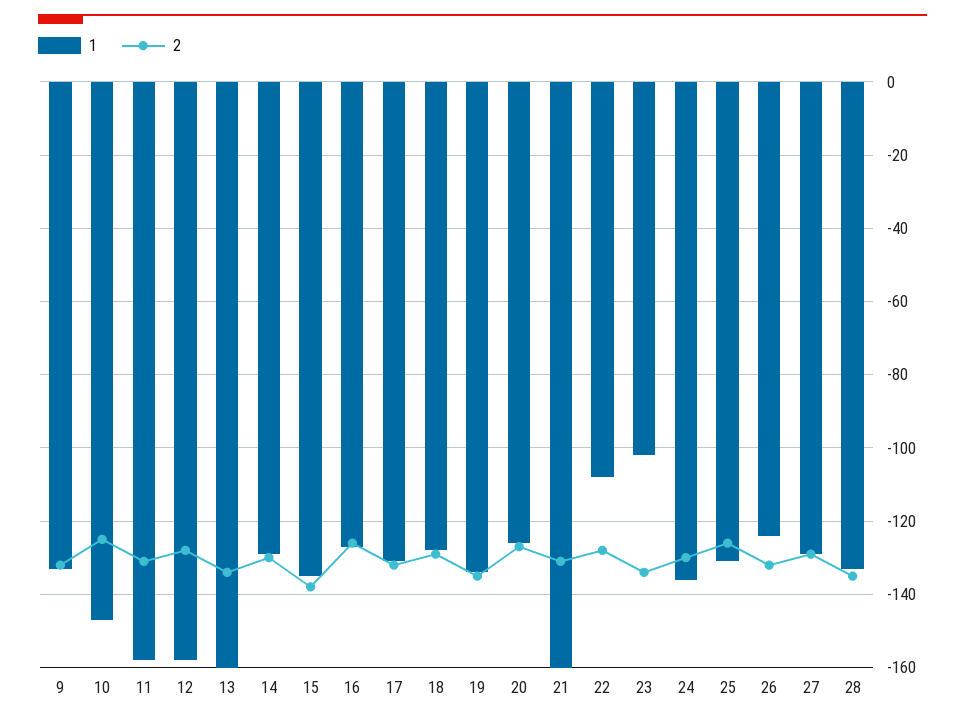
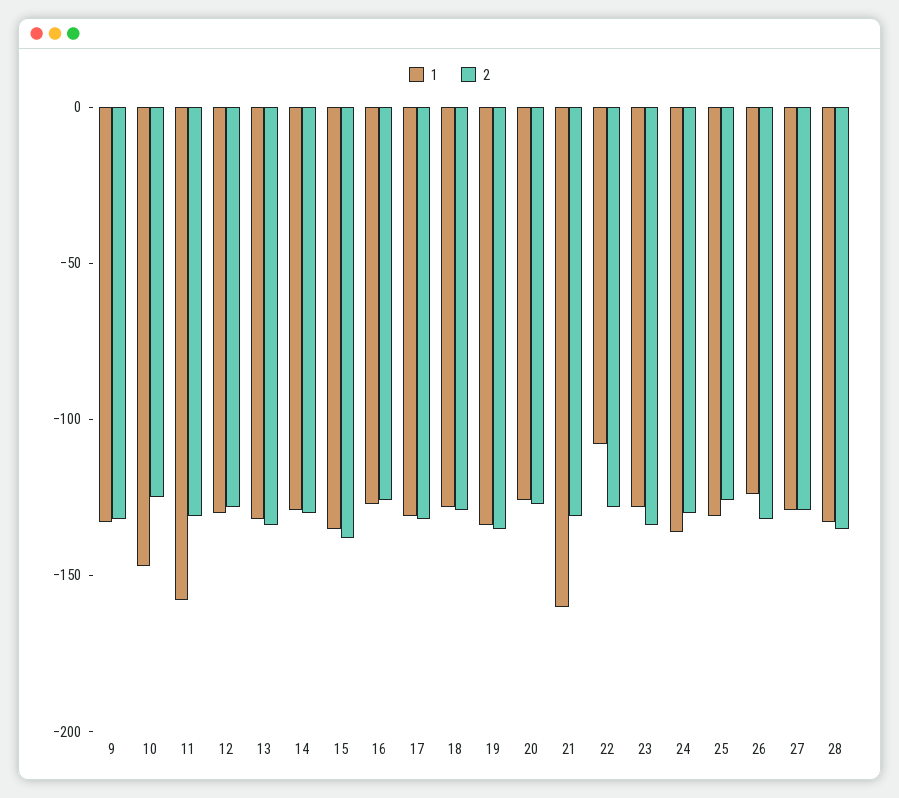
1, 12: -158 -> -130
1, 13: -160 -> -130
1, 23: -102 -> -130

